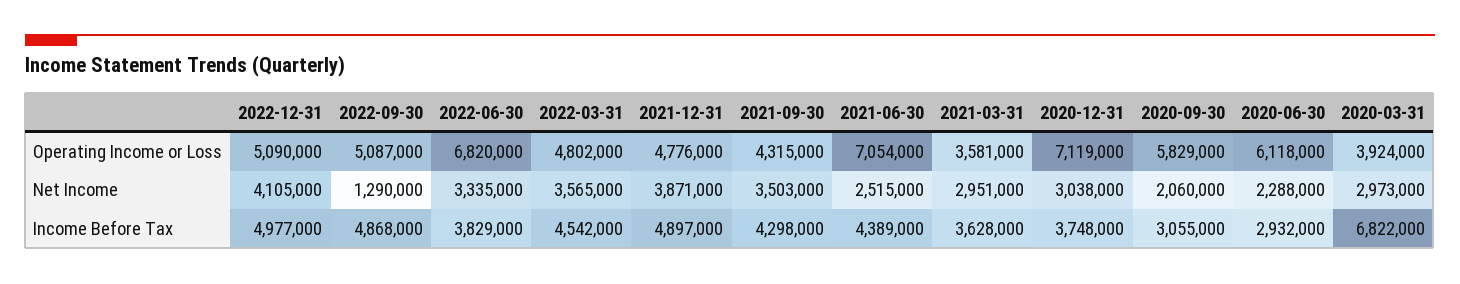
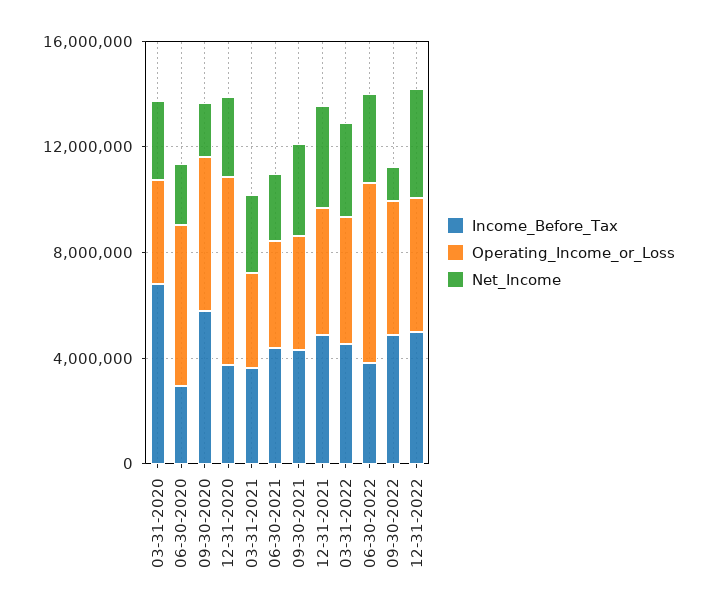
Operating Income or Loss, 2021-06-30: 7054000 -> 4000000
Income Before Tax, 2020-09-30: 3055000 -> 6000000

